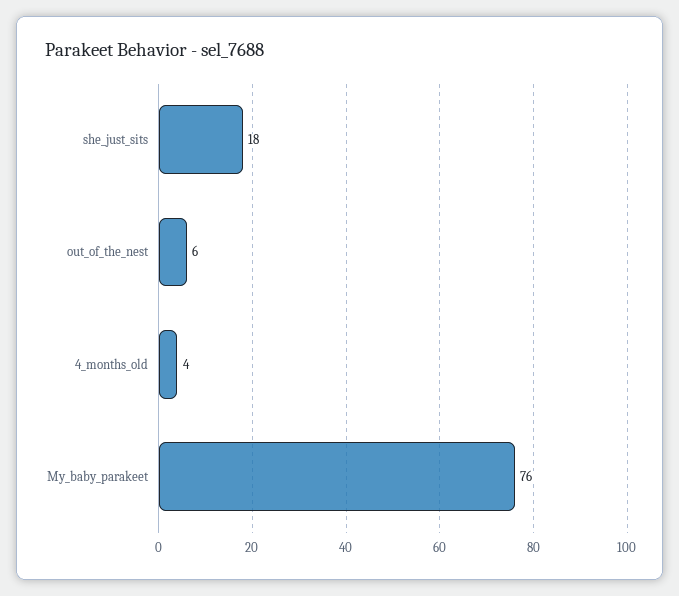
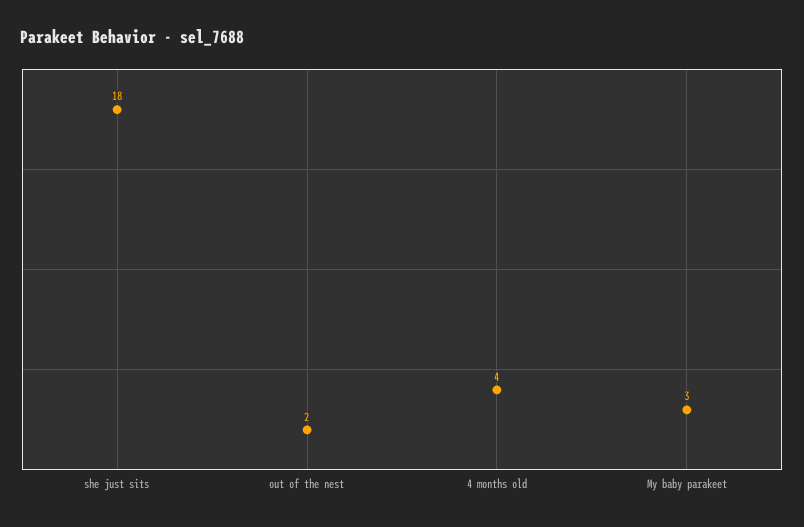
out_of_the_nest: 6 -> 2
My_baby_parakeet: 76 -> 3

